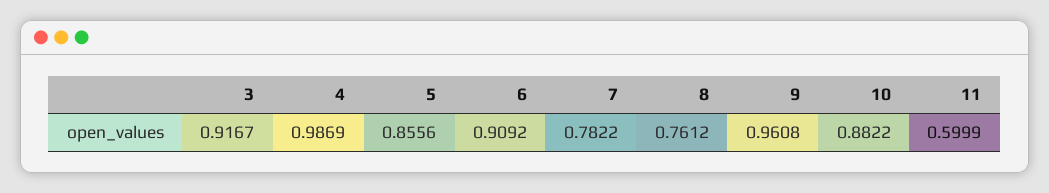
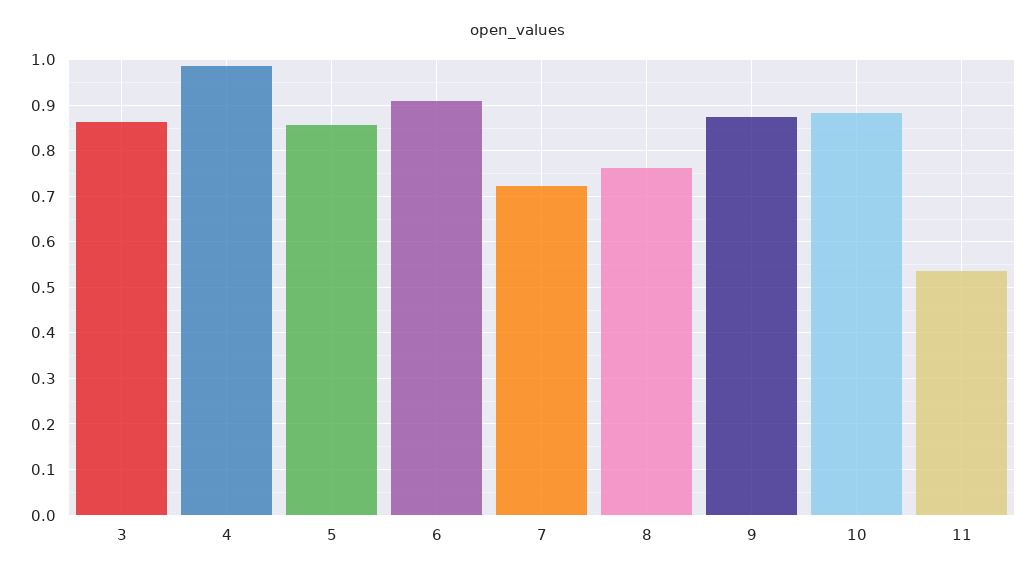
3: 0.9167 -> 0.86
7: 0.7822 -> 0.72
9: 0.9608 -> 0.88
11: 0.5999 -> 0.54

